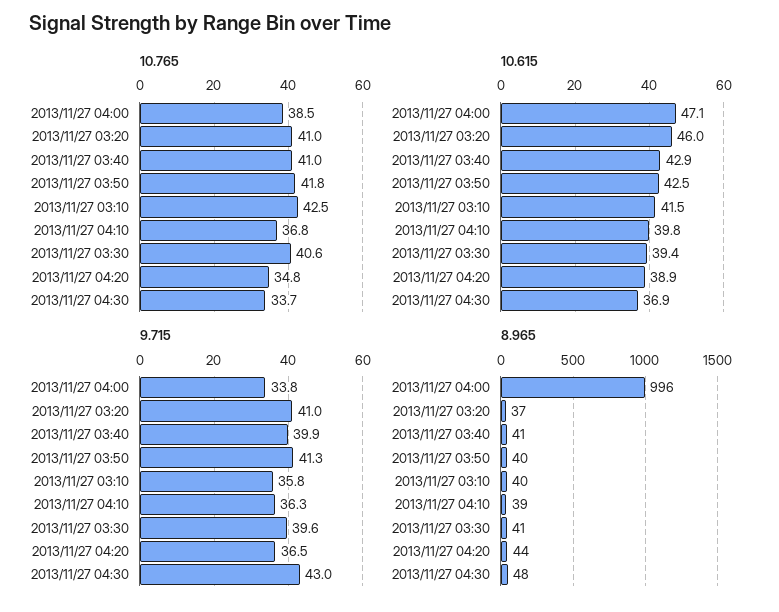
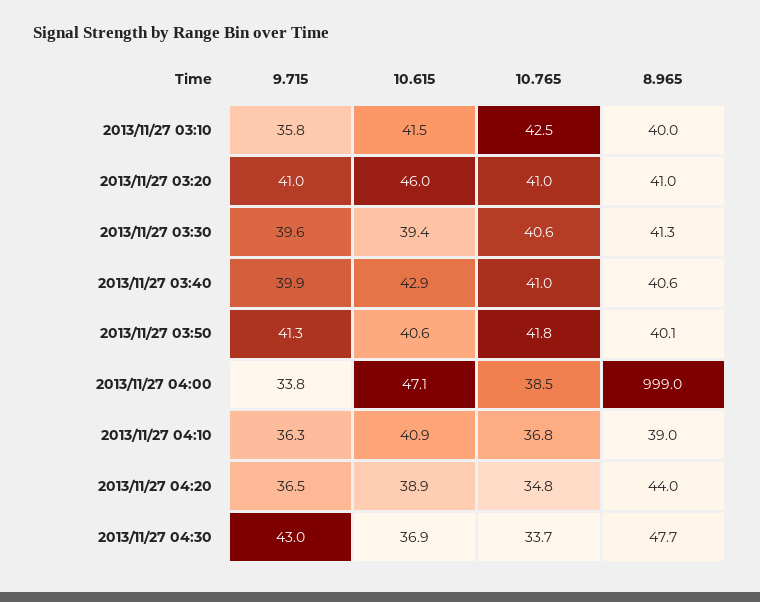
10.615, 2013/11/27 03:50: 42.5 -> 40.6
10.615, 2013/11/27 04:10: 39.8 -> 40.9
8.965, 2013/11/27 04:00: 996 -> 999
8.965, 2013/11/27 03:20: 37 -> 41

